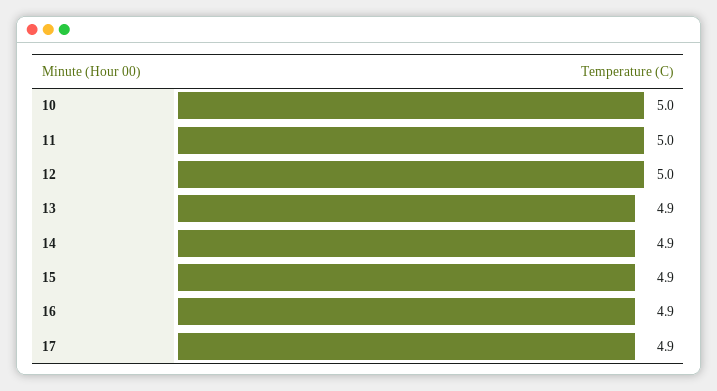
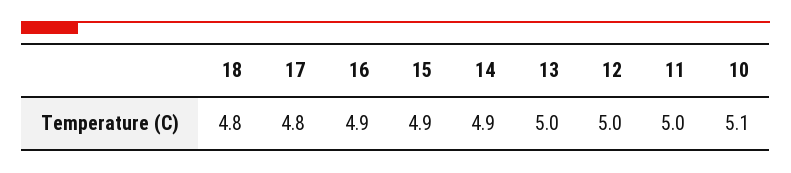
10: 5 -> 5.1
13: 4.9 -> 5
17: 4.9 -> 4.8
18: none -> 4.8

